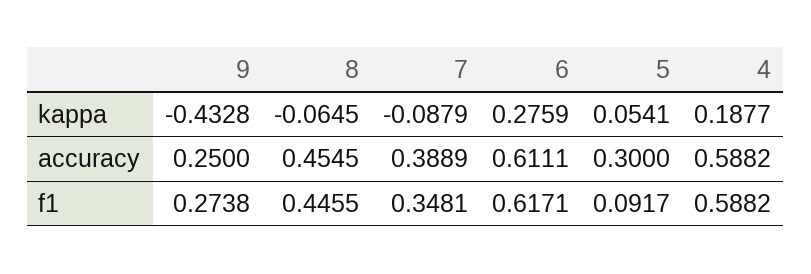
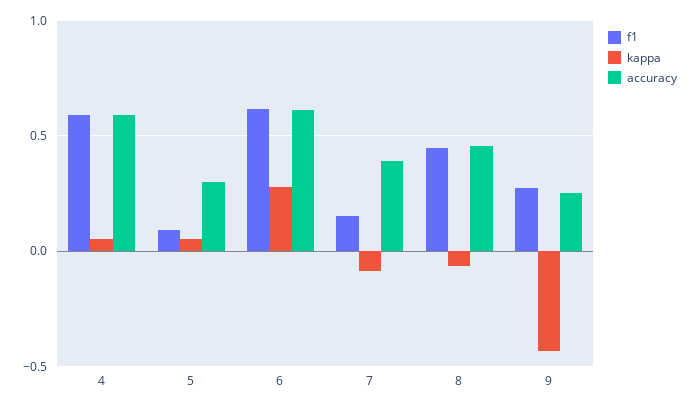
kappa, 4: 0.1877 -> 0.05
f1, 7: 0.3481 -> 0.15

